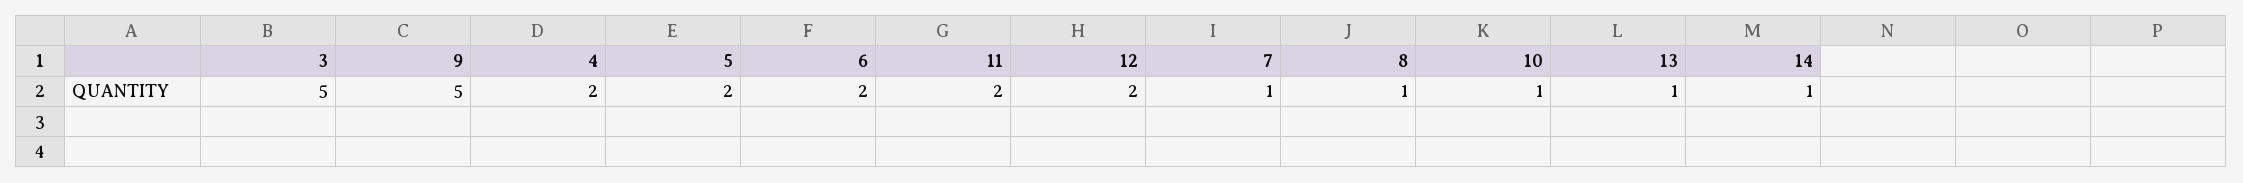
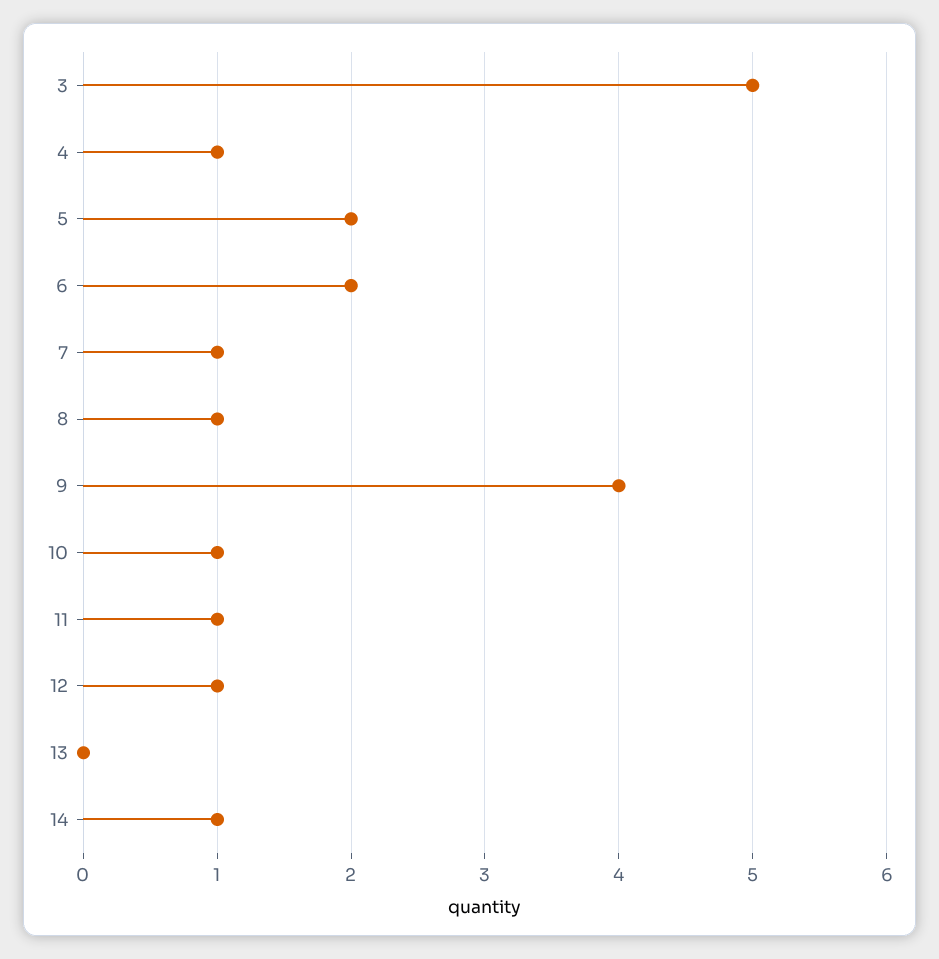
9: 5 -> 4
4: 2 -> 1
11: 2 -> 1
12: 2 -> 1
13: 1 -> 0

